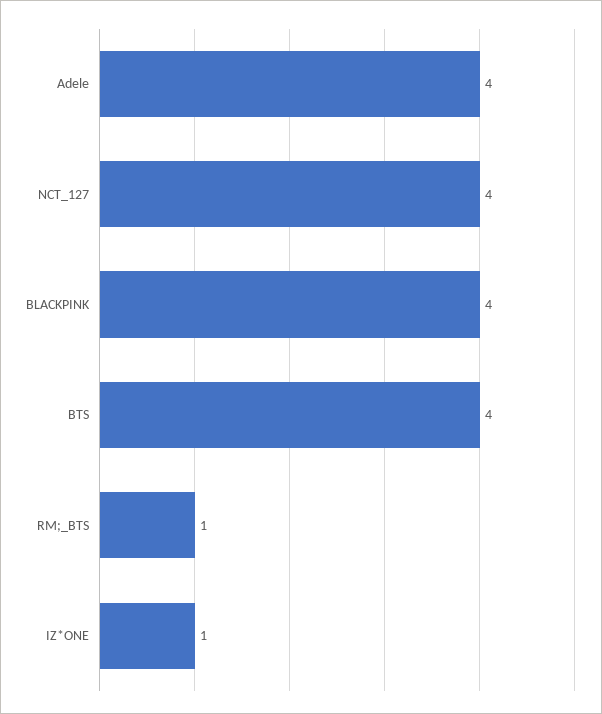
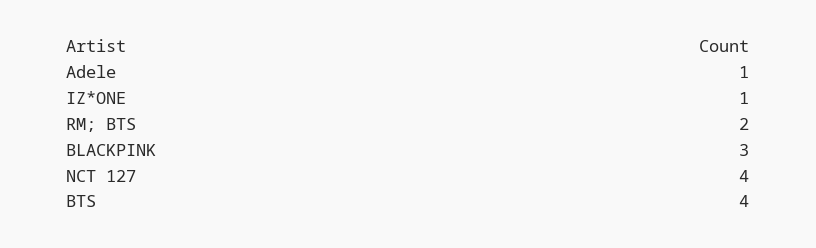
Adele: 4 -> 1
BLACKPINK: 4 -> 3
RM;_BTS: 1 -> 2

